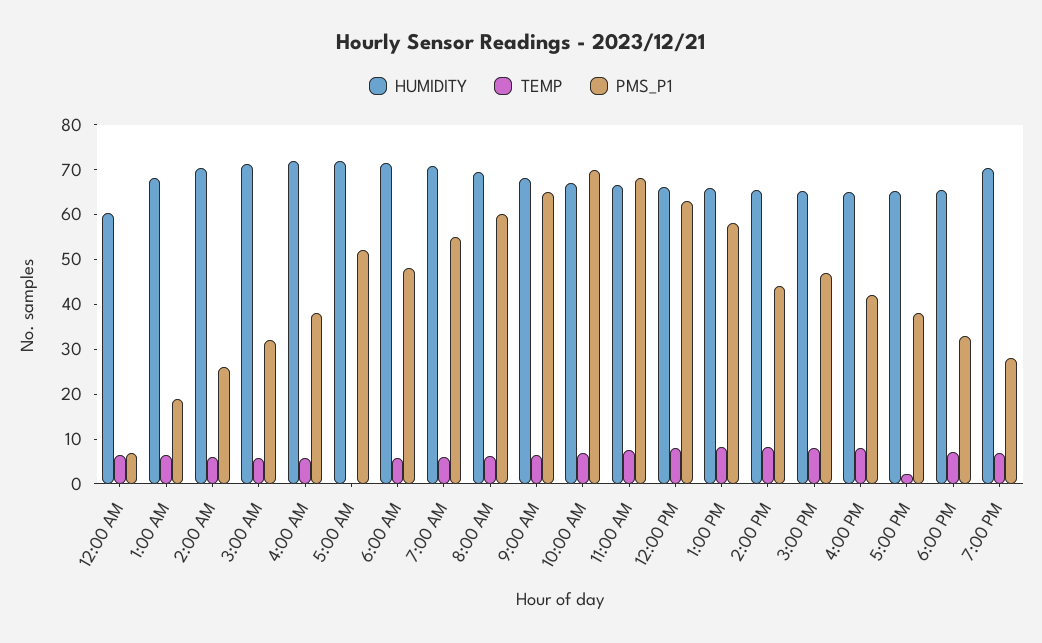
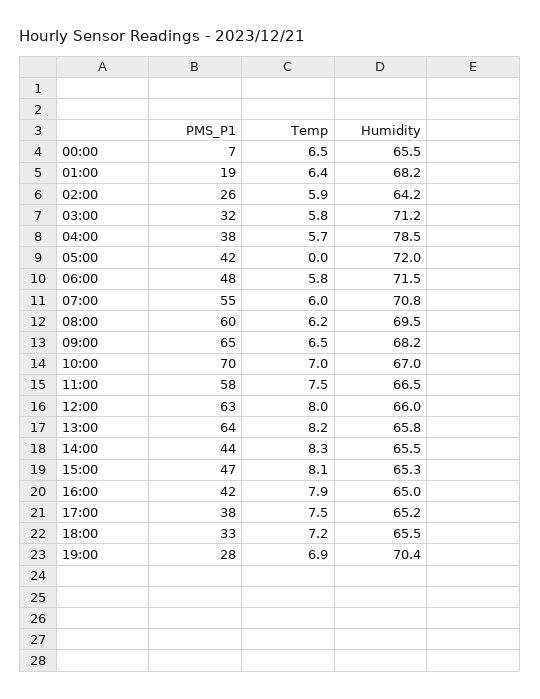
HUMIDITY, 12:00 AM: 60 -> 65.5
HUMIDITY, 2:00 AM: 70 -> 64.2
HUMIDITY, 4:00 AM: 72 -> 78.5
PMS_P1, 5:00 AM: 52 -> 42
PMS_P1, 11:00 AM: 68 -> 58
PMS_P1, 1:00 PM: 58 -> 64
TEMP, 5:00 PM: 2 -> 7.5

